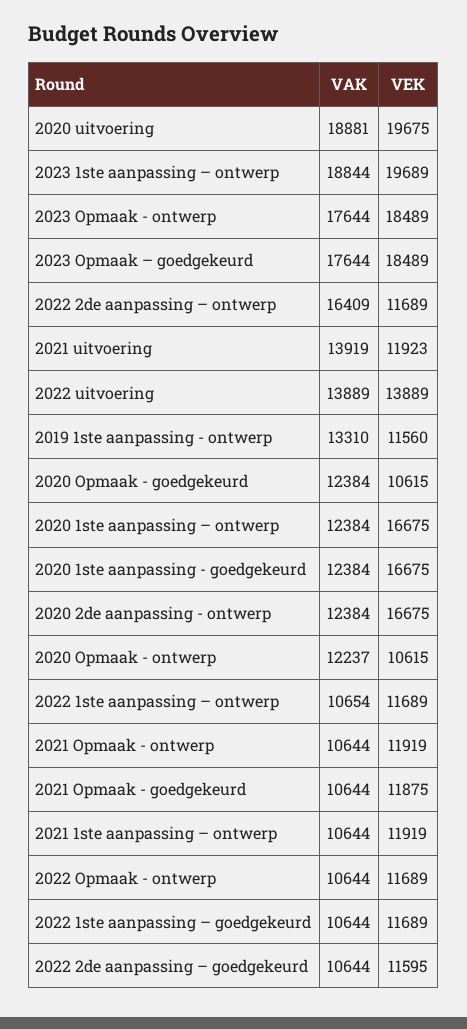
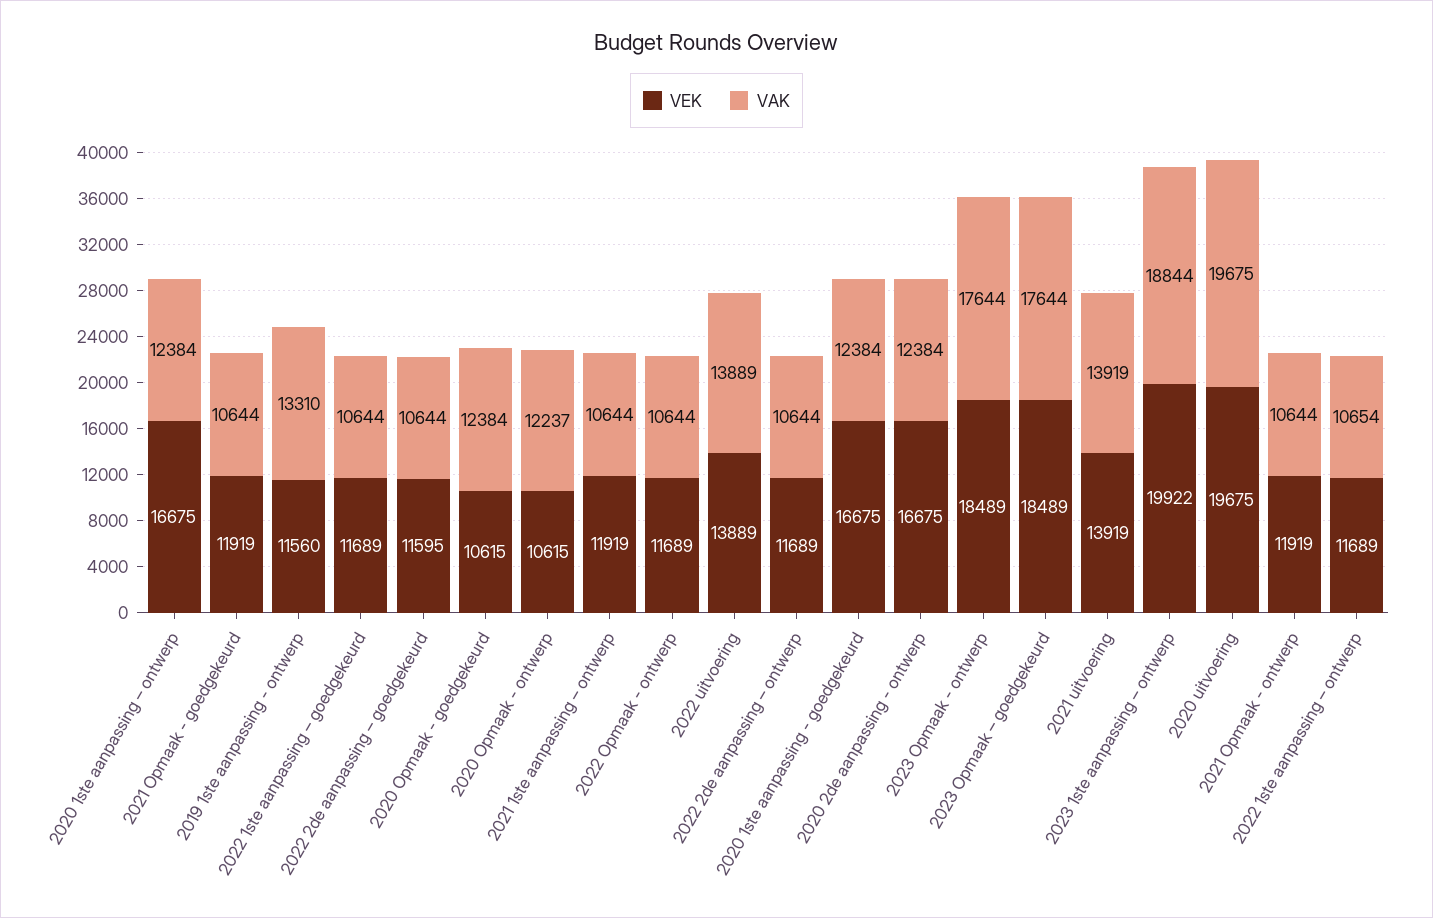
VAK, 2020 uitvoering: 18881 -> 19675
VEK, 2023 1ste aanpassing – ontwerp: 19689 -> 19922
VAK, 2022 2de aanpassing – ontwerp: 16409 -> 10644
VEK, 2021 uitvoering: 11923 -> 13919
VEK, 2021 Opmaak - goedgekeurd: 11875 -> 11919

